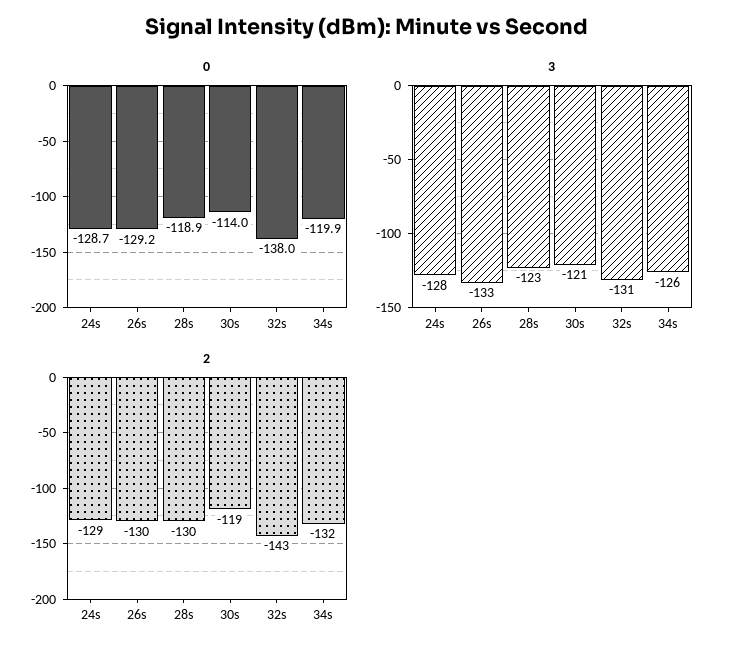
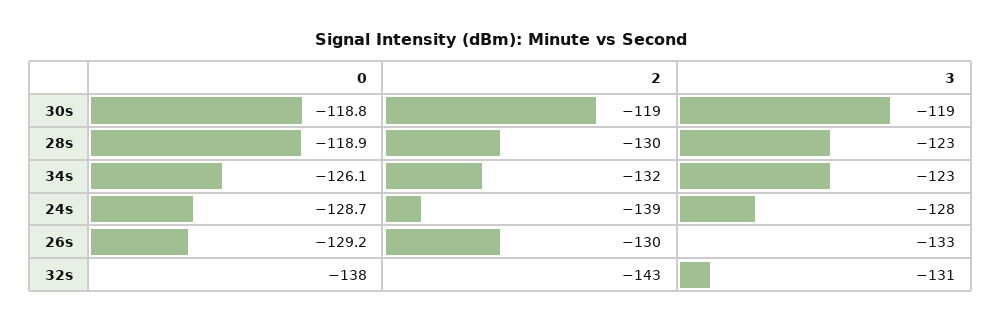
0, 30s: -114 -> -118.8
0, 34s: -119.9 -> -126.1
3, 30s: -121 -> -119
3, 34s: -126 -> -123
2, 24s: -129 -> -139

